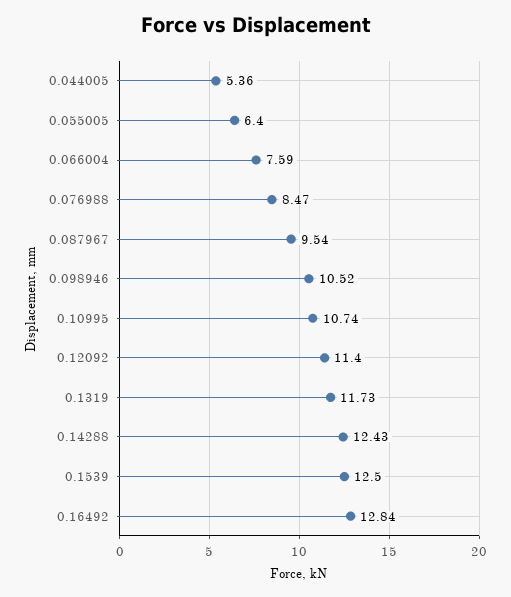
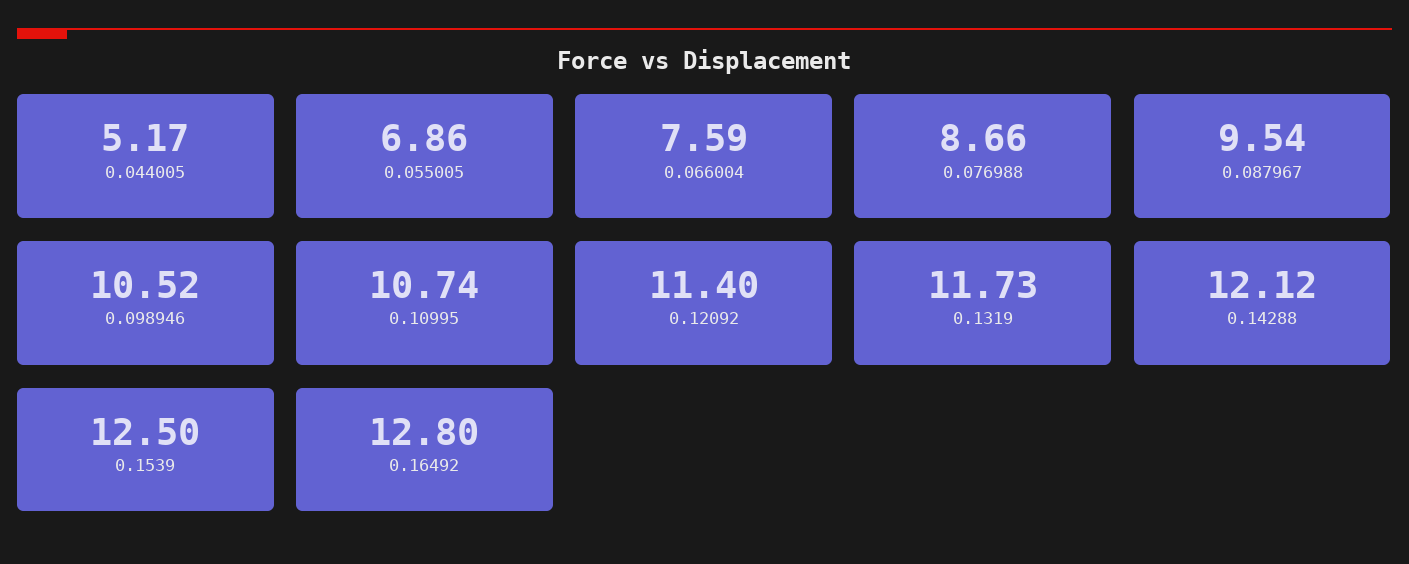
0.044005: 5.36 -> 5.17
0.055005: 6.4 -> 6.86
0.076988: 8.47 -> 8.66
0.14288: 12.43 -> 12.12
0.16492: 12.84 -> 12.8

